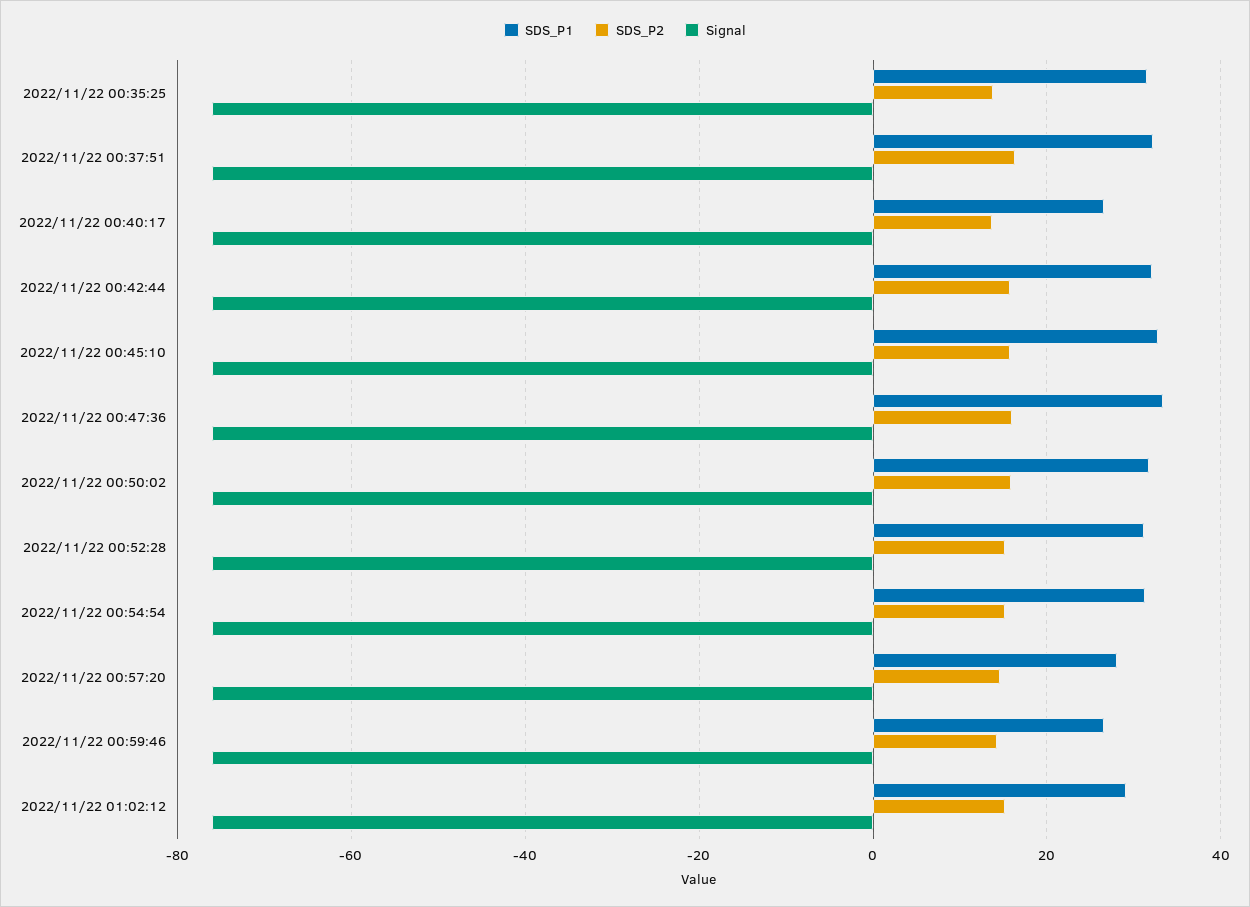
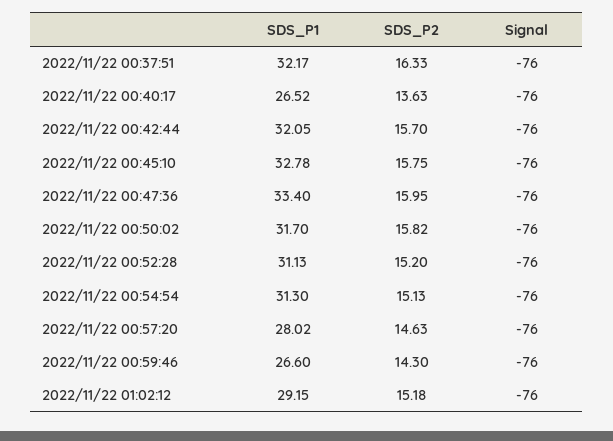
SDS_P1, 2022/11/22 00:35:25: 32 -> none
SDS_P2, 2022/11/22 00:35:25: 14 -> none
Signal, 2022/11/22 00:35:25: -76 -> none

